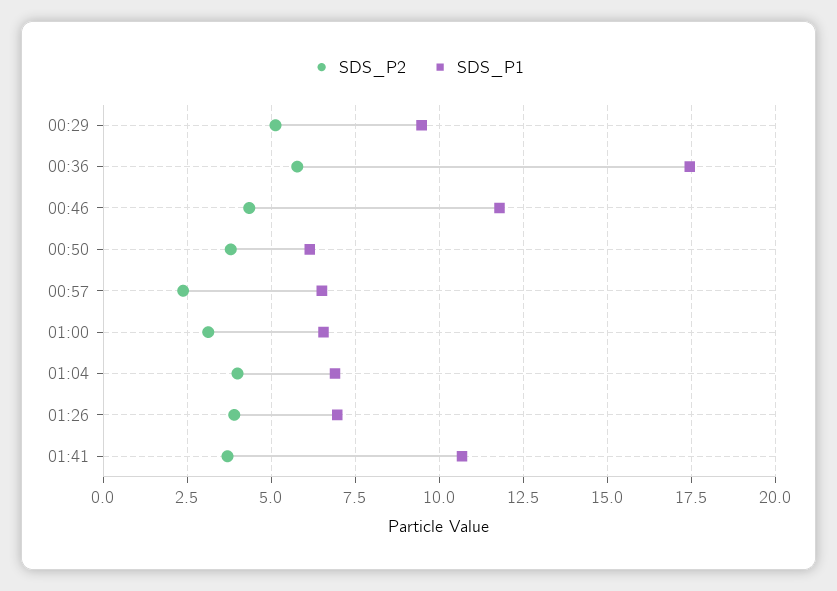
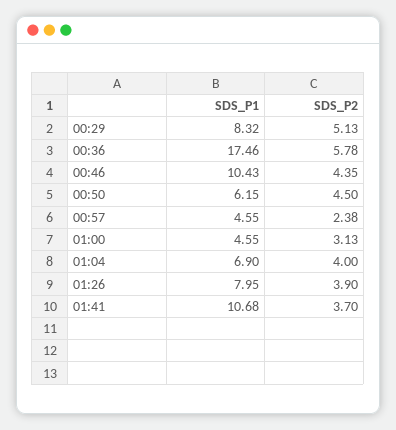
SDS_P1, 00:29: 9.5 -> 8.32
SDS_P1, 00:46: 11.75 -> 10.43
SDS_P2, 00:50: 3.75 -> 4.5
SDS_P1, 00:57: 6.5 -> 4.55
SDS_P1, 01:00: 6.5 -> 4.55
SDS_P1, 01:26: 7 -> 7.95

